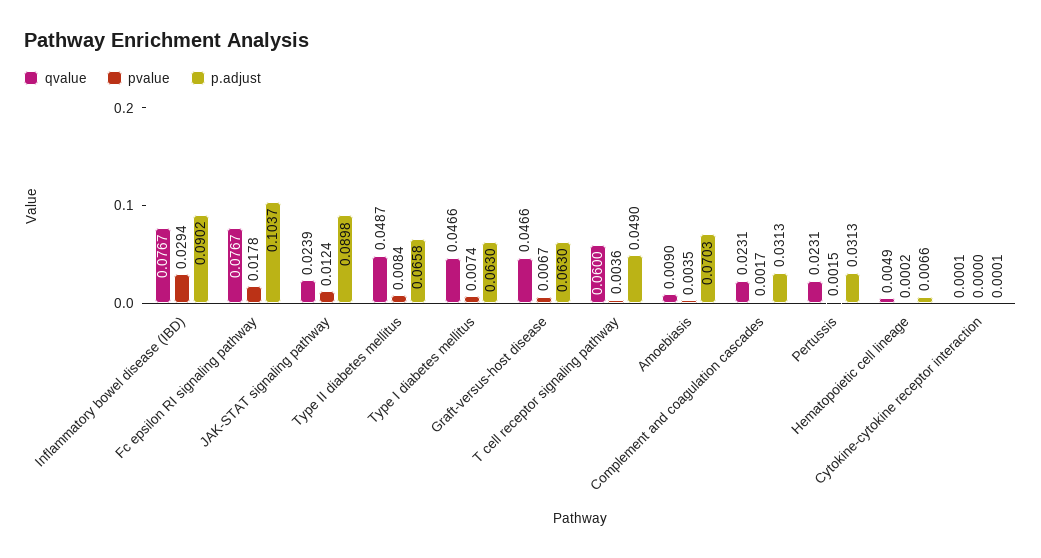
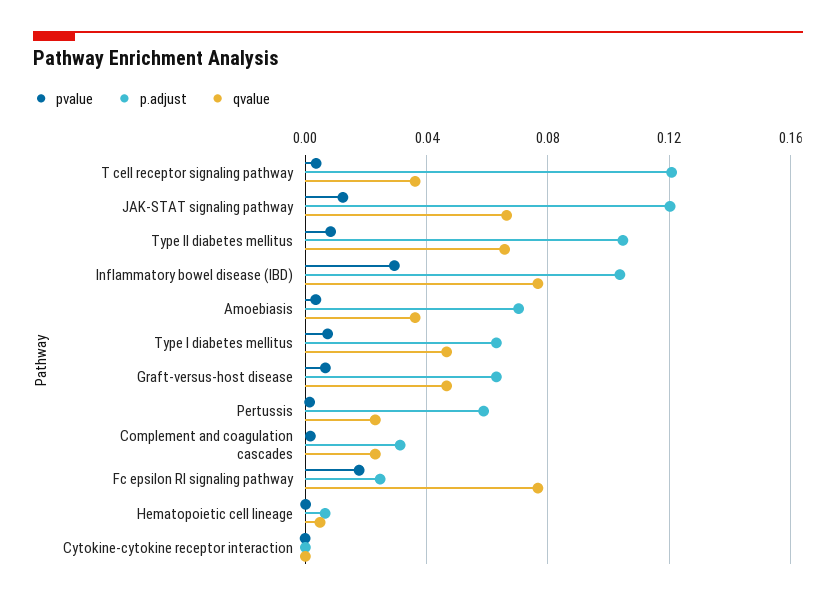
p.adjust, Inflammatory bowel disease (IBD): 0.0902 -> 0.105
p.adjust, Fc epsilon RI signaling pathway: 0.1037 -> 0.025
qvalue, JAK-STAT signaling pathway: 0.0239 -> 0.065
p.adjust, JAK-STAT signaling pathway: 0.0898 -> 0.12
qvalue, Type II diabetes mellitus: 0.0487 -> 0.065
p.adjust, Type II diabetes mellitus: 0.0658 -> 0.105
qvalue, T cell receptor signaling pathway: 0.06 -> 0.035
p.adjust, T cell receptor signaling pathway: 0.049 -> 0.12
qvalue, Amoebiasis: 0.009 -> 0.035
p.adjust, Pertussis: 0.0313 -> 0.06

